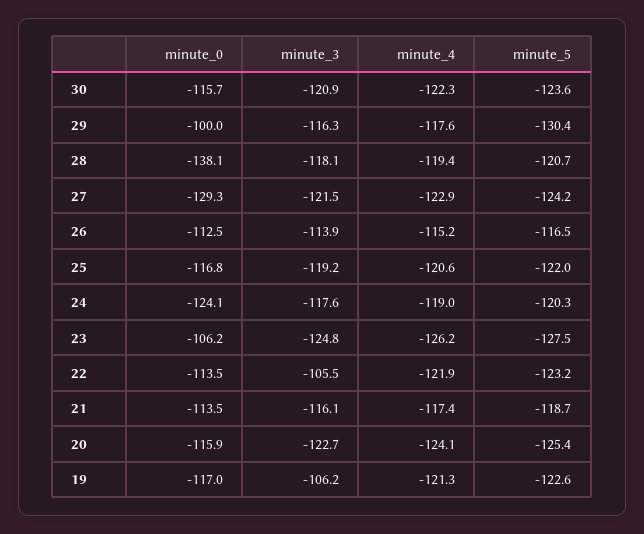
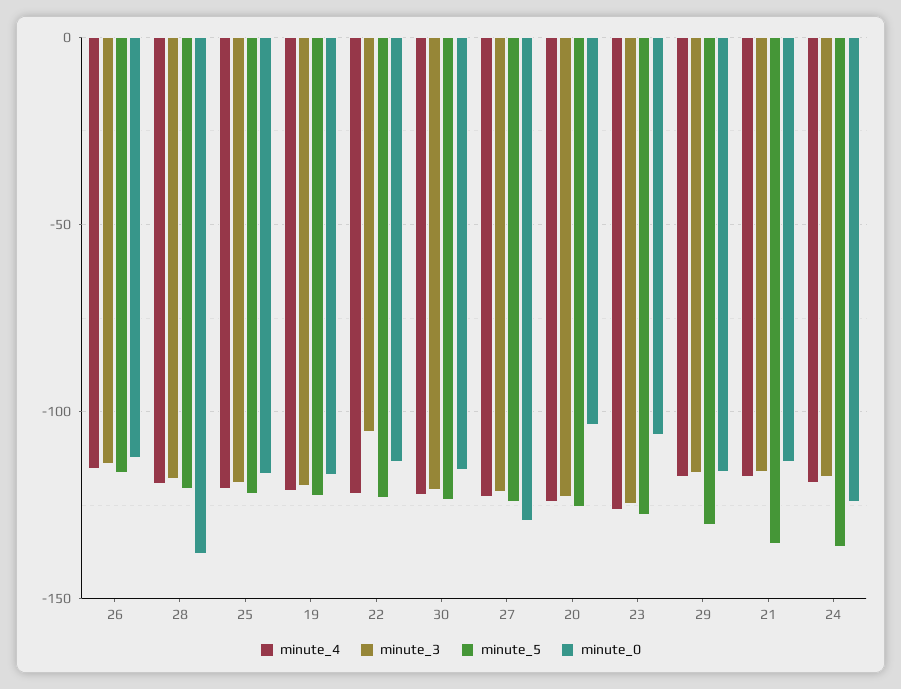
minute_0, 29: -100 -> -115
minute_5, 24: -120.3 -> -135
minute_5, 21: -118.7 -> -135
minute_0, 20: -115.9 -> -105
minute_3, 19: -106.2 -> -120

